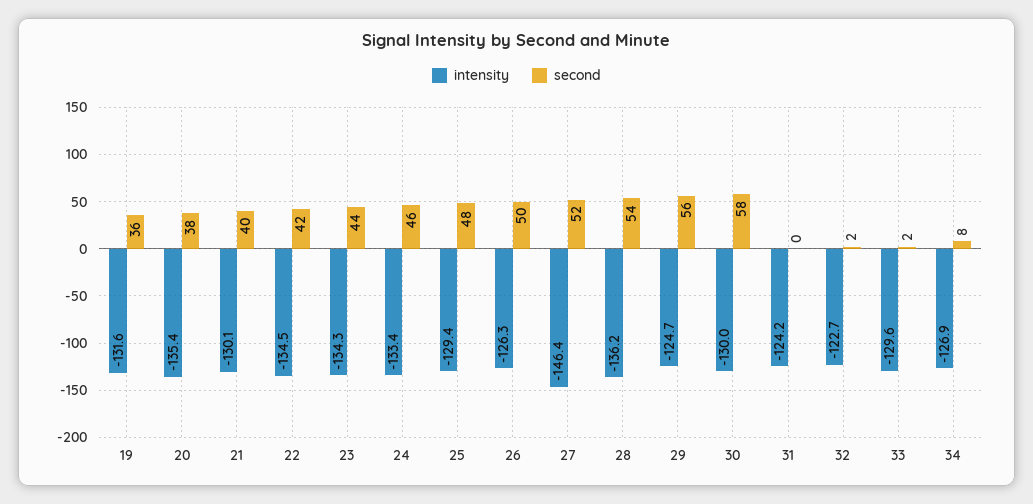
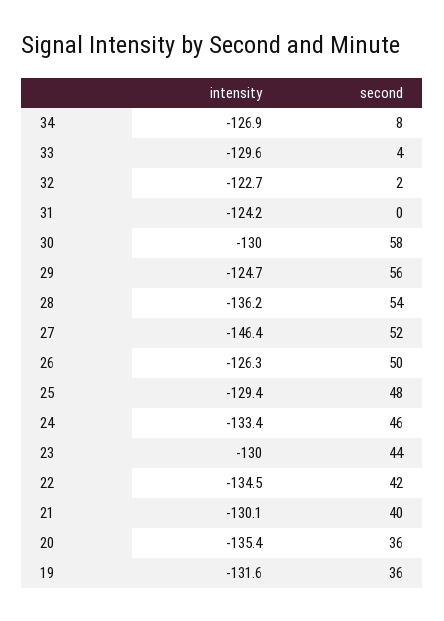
second, 20: 38 -> 36
intensity, 23: -134.3 -> -130
second, 33: 2 -> 4

